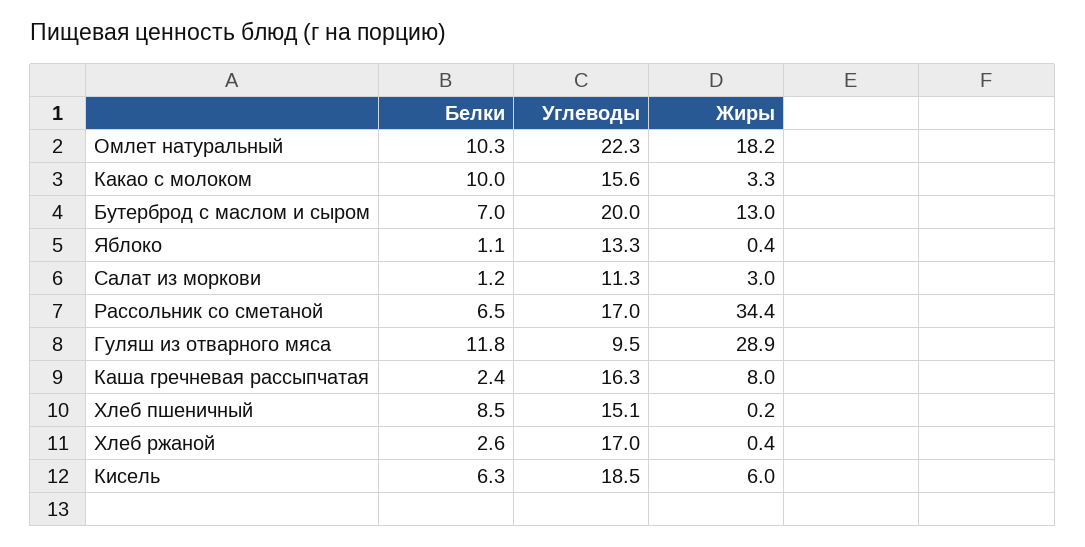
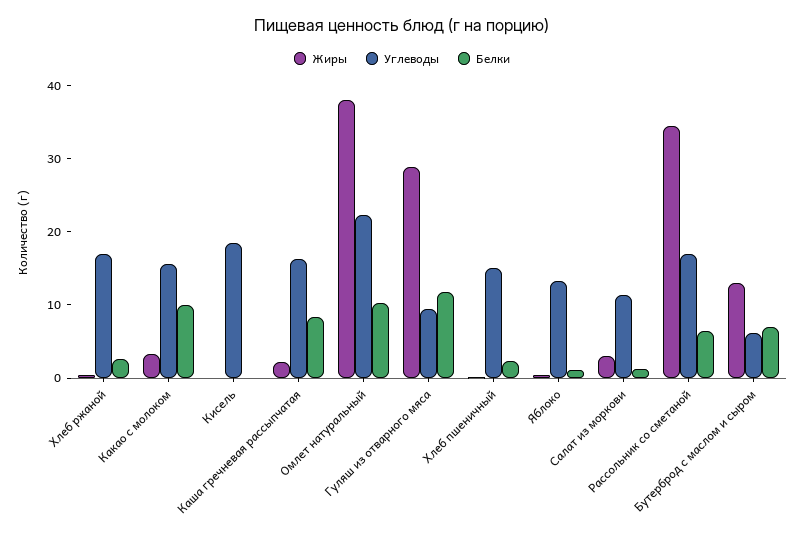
Жиры, Омлет натуральный: 18.2 -> 38
Углеводы, Бутерброд с маслом и сыром: 20 -> 6
Белки, Каша гречневая рассыпчатая: 2.4 -> 8
Жиры, Каша гречневая рассыпчатая: 8 -> 2
Белки, Хлеб пшеничный: 8.5 -> 2
Белки, Кисель: 6.3 -> 0
Жиры, Кисель: 6 -> 0

